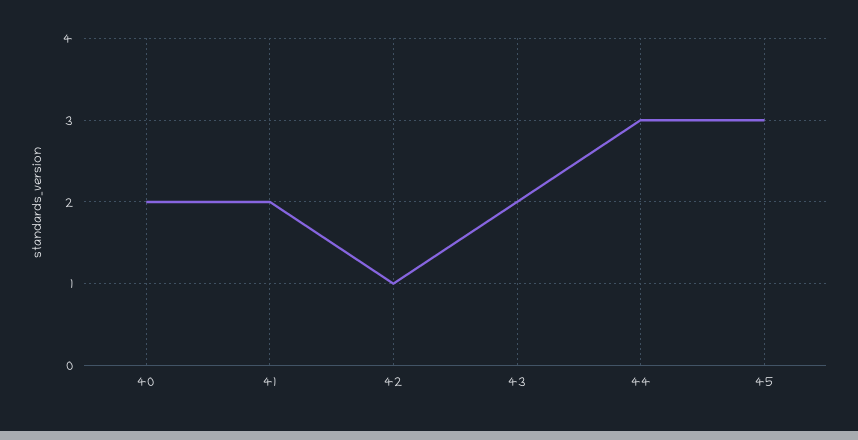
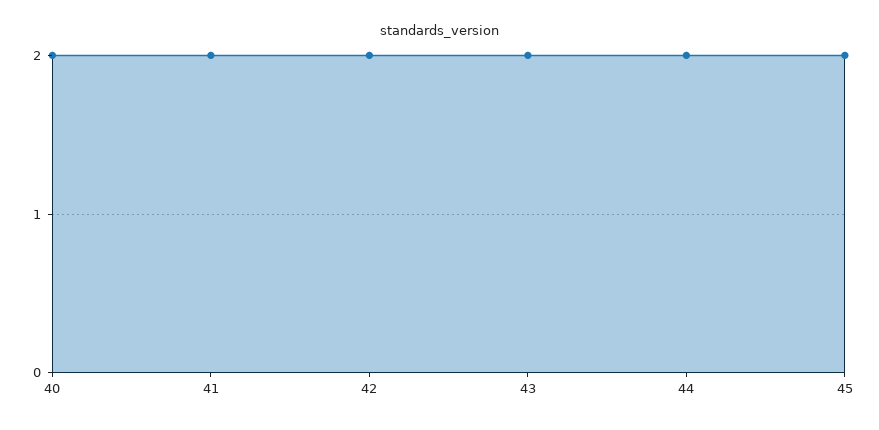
42: 1 -> 2
44: 3 -> 2
45: 3 -> 2

